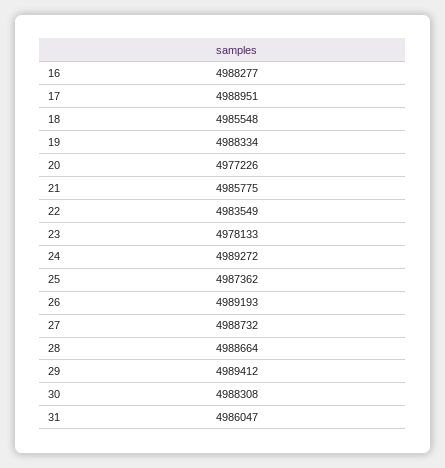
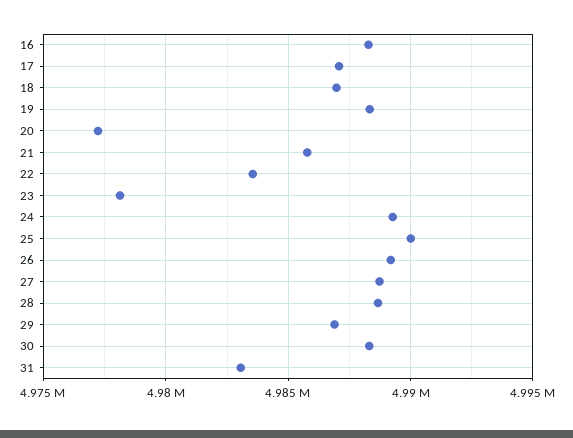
17: 4988951 -> 4987000
18: 4985548 -> 4987000
25: 4987362 -> 4990000
29: 4989412 -> 4987000
31: 4986047 -> 4983000

